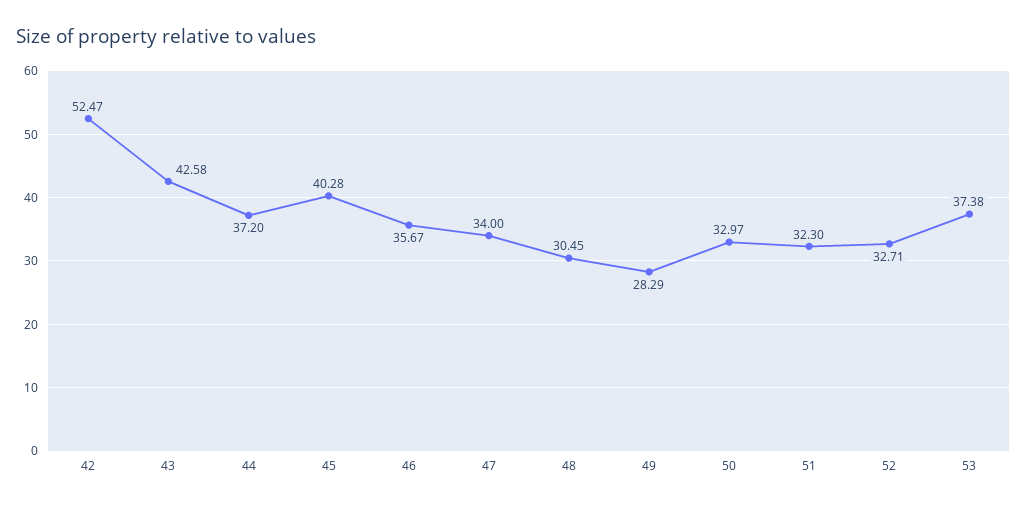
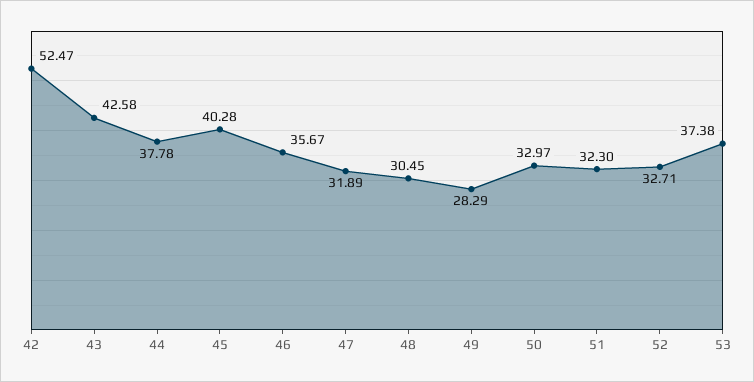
44: 37.2 -> 37.78
47: 34 -> 31.89

